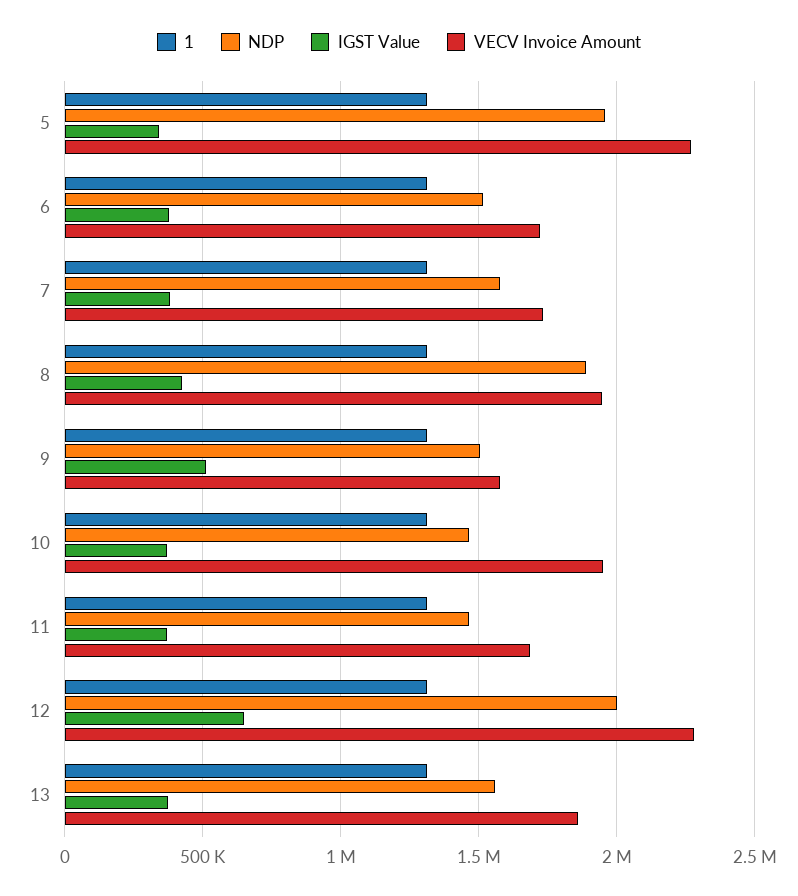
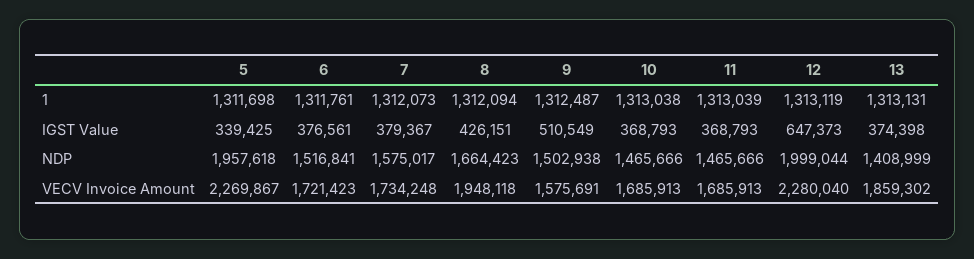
NDP, 8: 1900000 -> 1664423
VECV Invoice Amount, 10: 1950000 -> 1685913
NDP, 13: 1550000 -> 1408999

